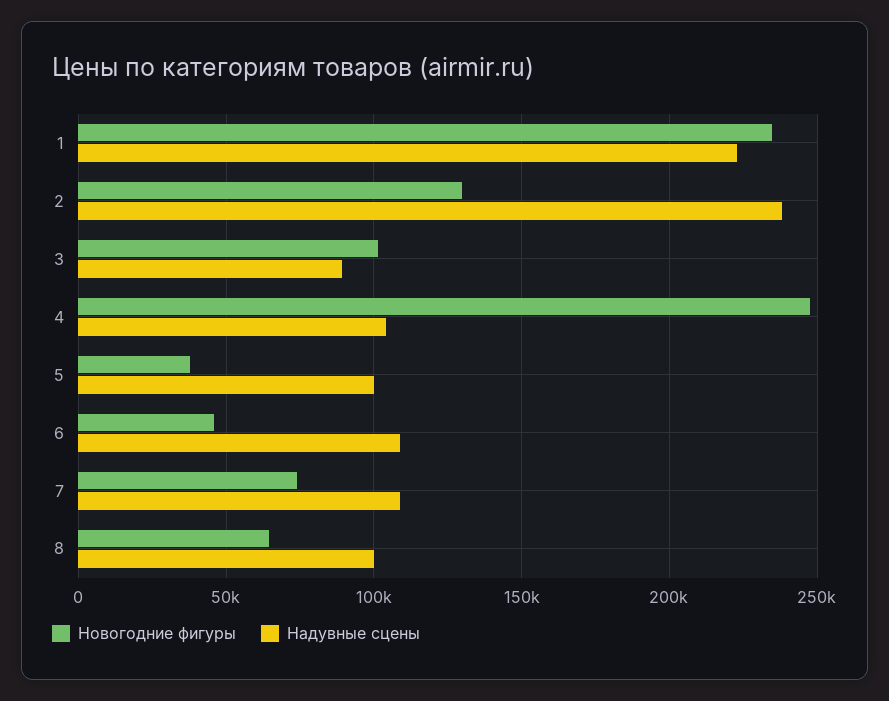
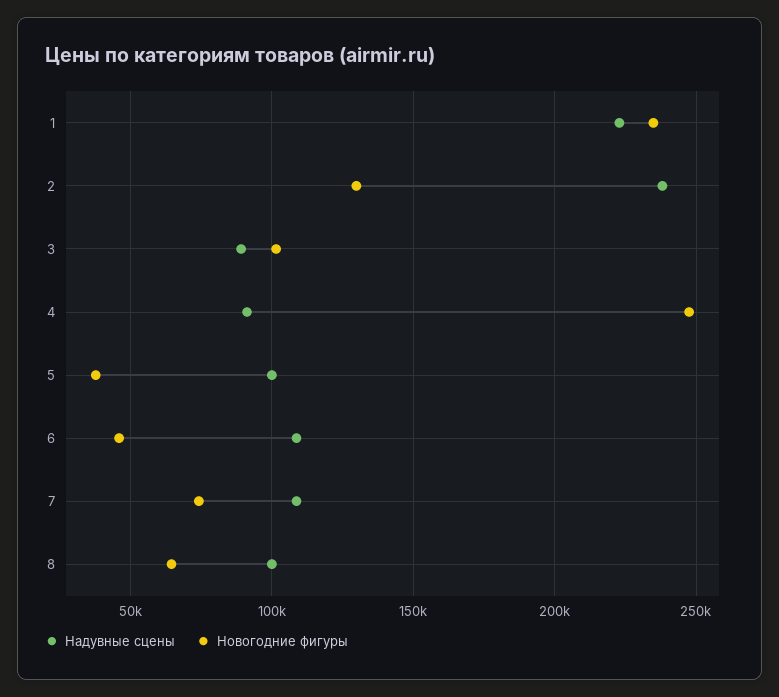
Надувные сцены, 4: 105000 -> 90000

